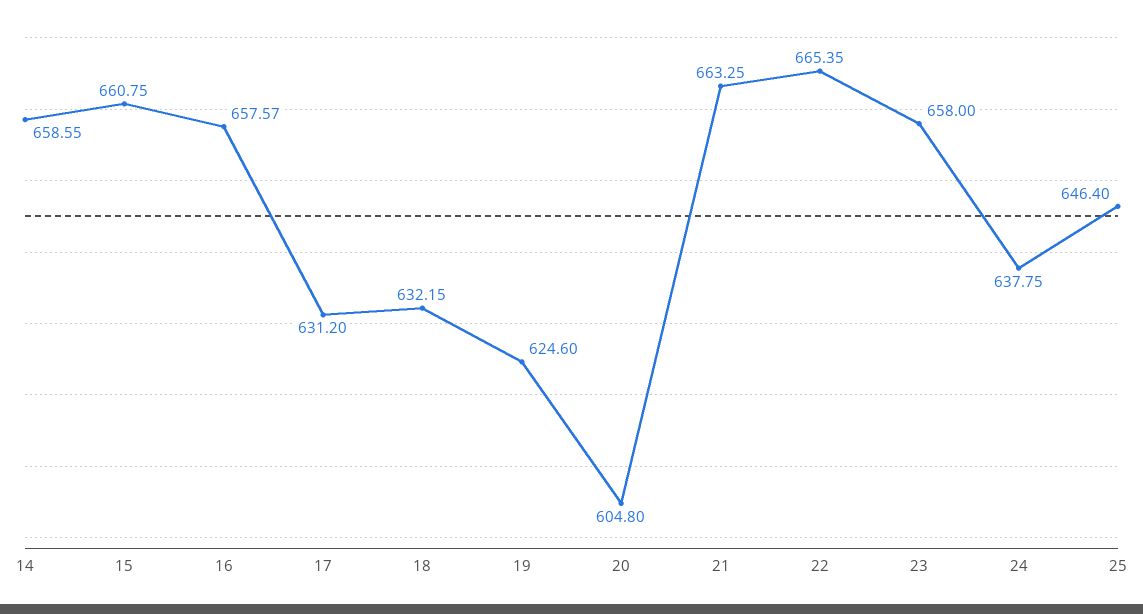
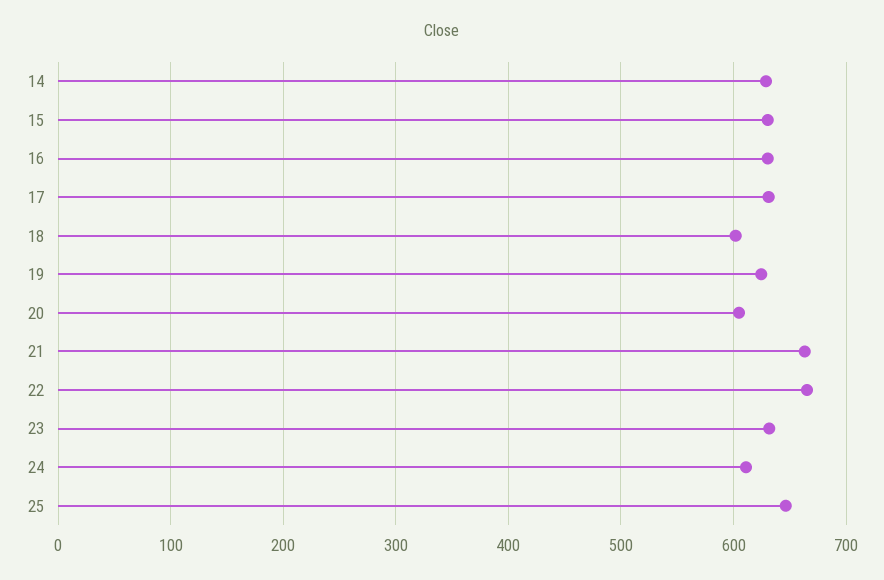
14: 658.55 -> 630
15: 660.75 -> 630
16: 657.57 -> 630
18: 632.15 -> 600
23: 658 -> 630
24: 637.75 -> 610

